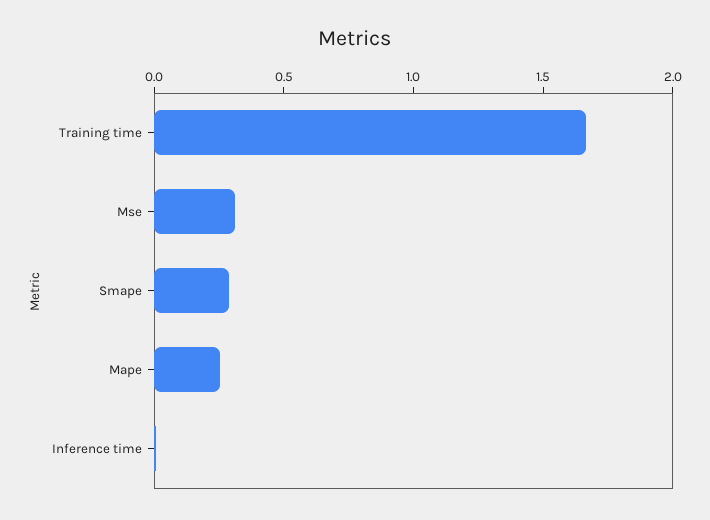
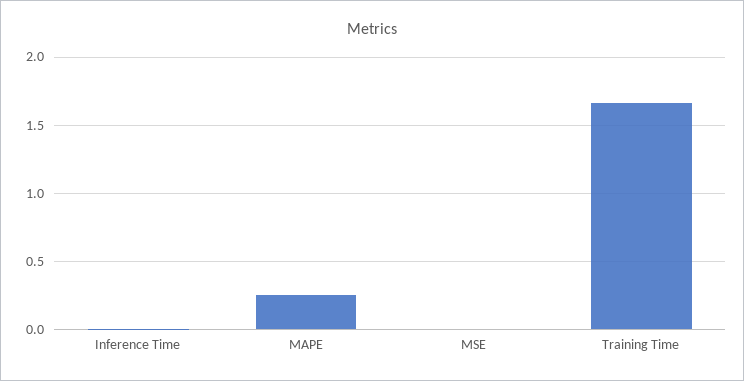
Mse: 0.3 -> 0
Smape: 0.3 -> none

